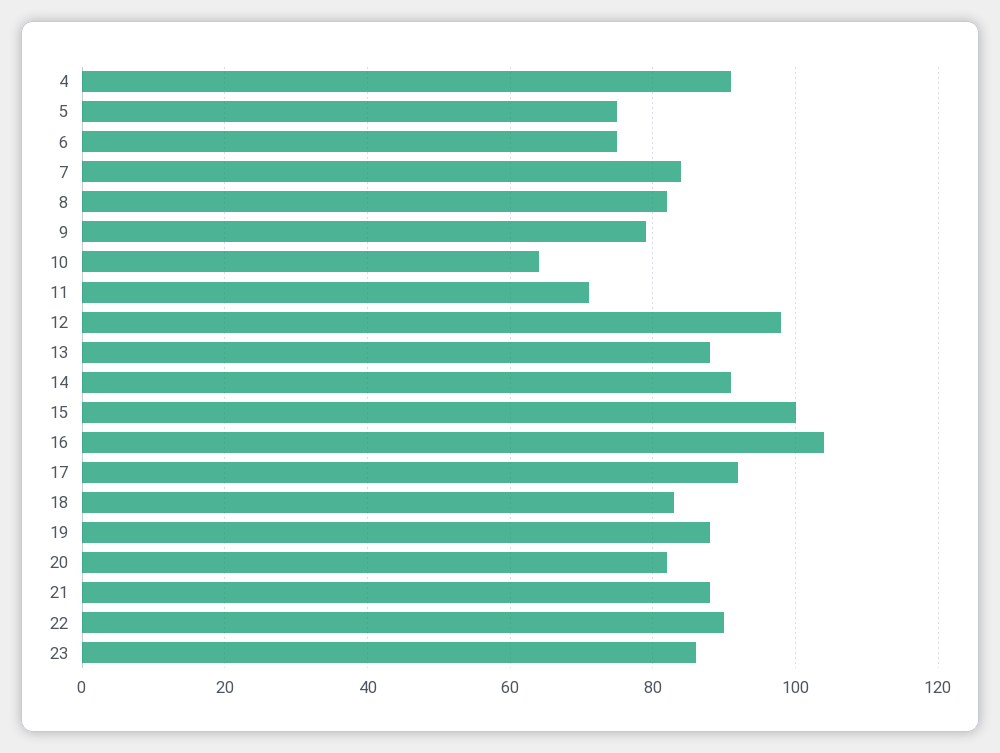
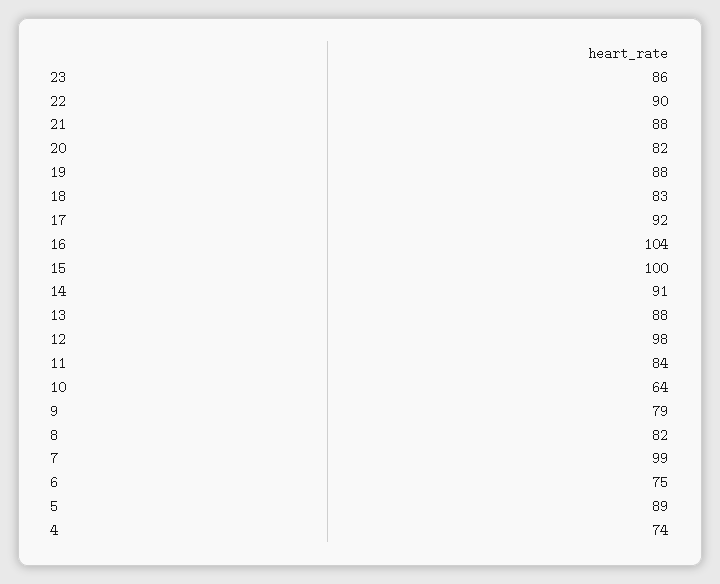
4: 90 -> 74
5: 75 -> 89
7: 85 -> 99
11: 70 -> 84

